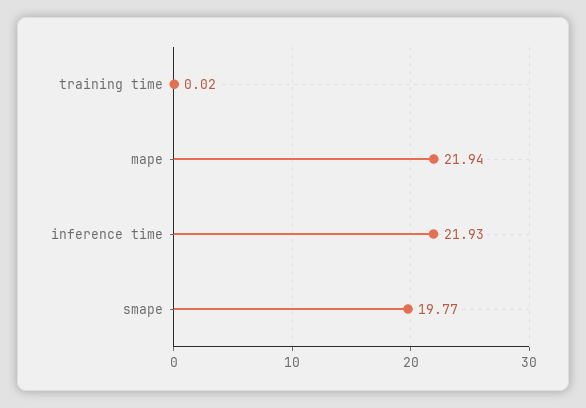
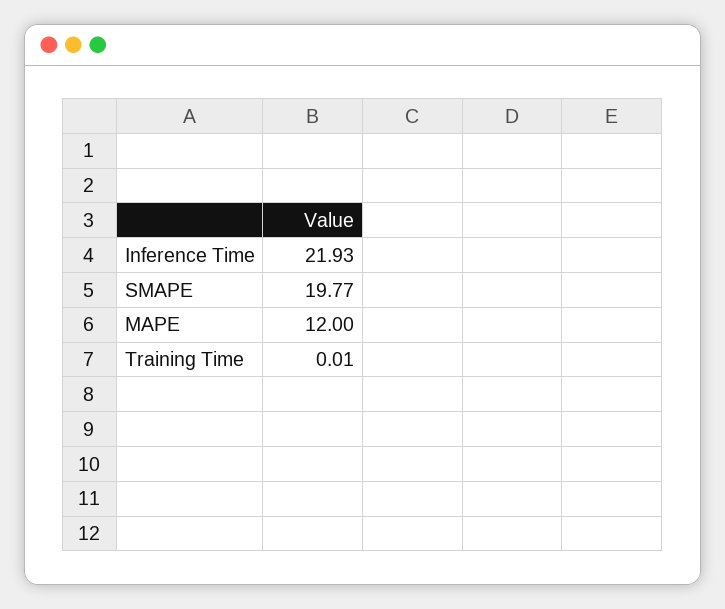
training time: 0.02 -> 0.01
mape: 21.94 -> 12

